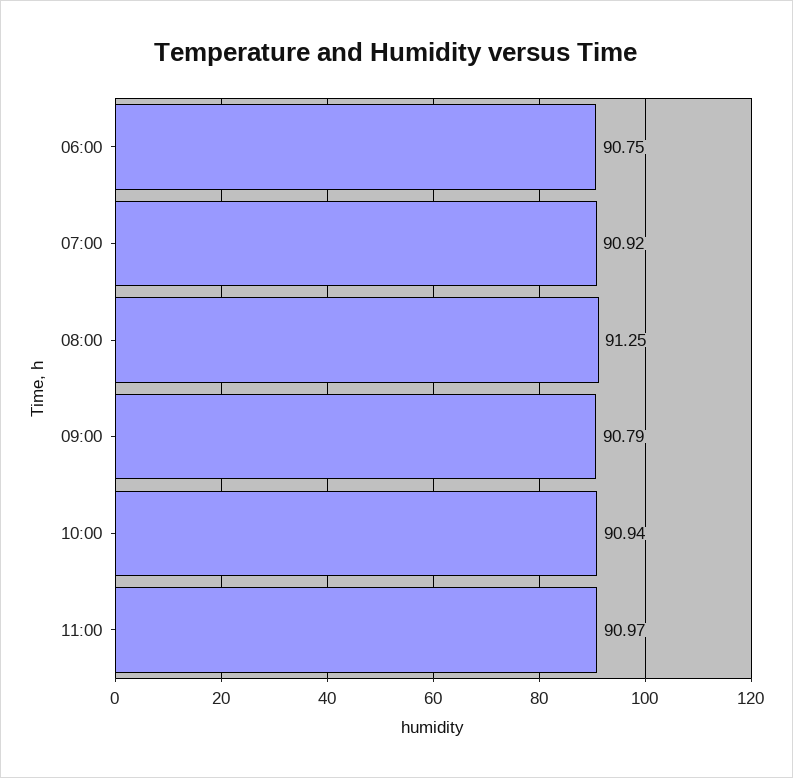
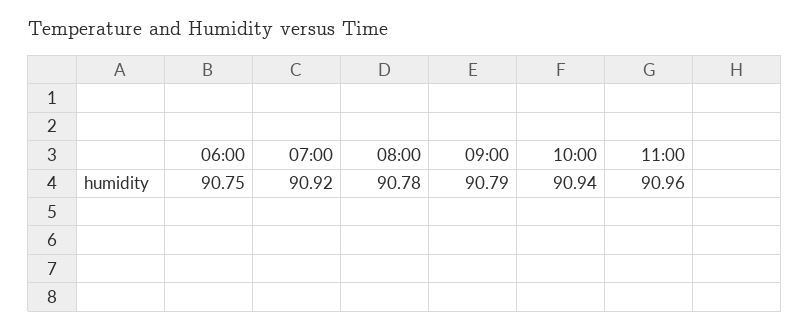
08:00: 91.25 -> 90.78
11:00: 90.97 -> 90.96

